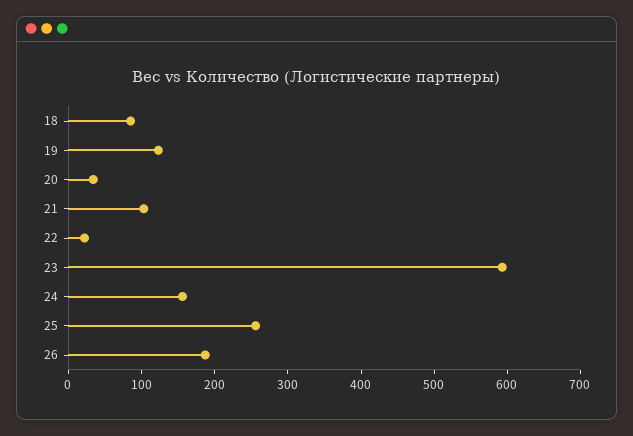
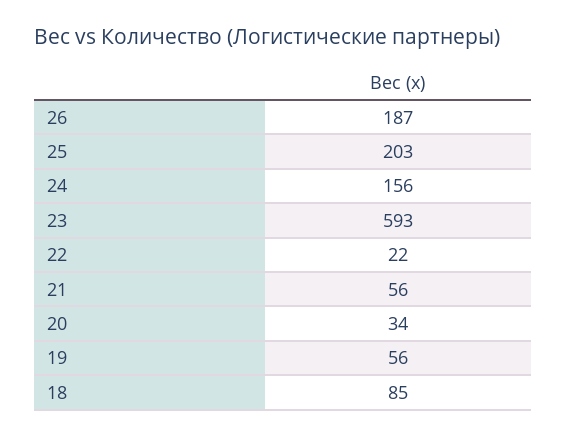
19: 120 -> 56
21: 100 -> 56
25: 260 -> 203

